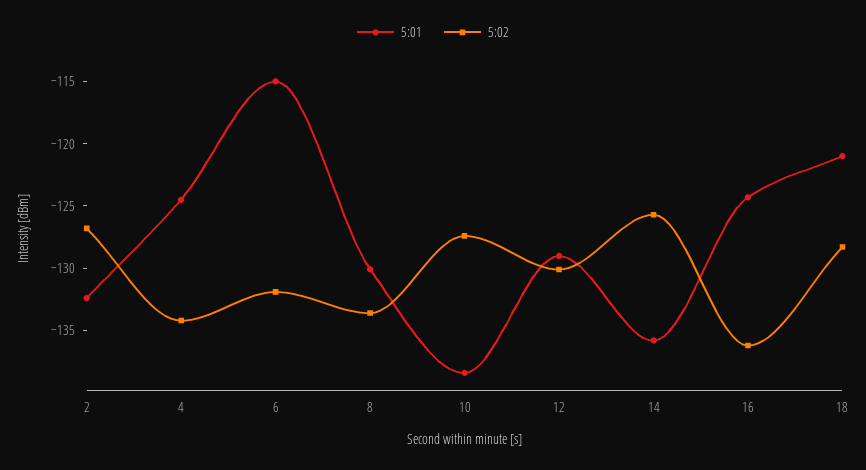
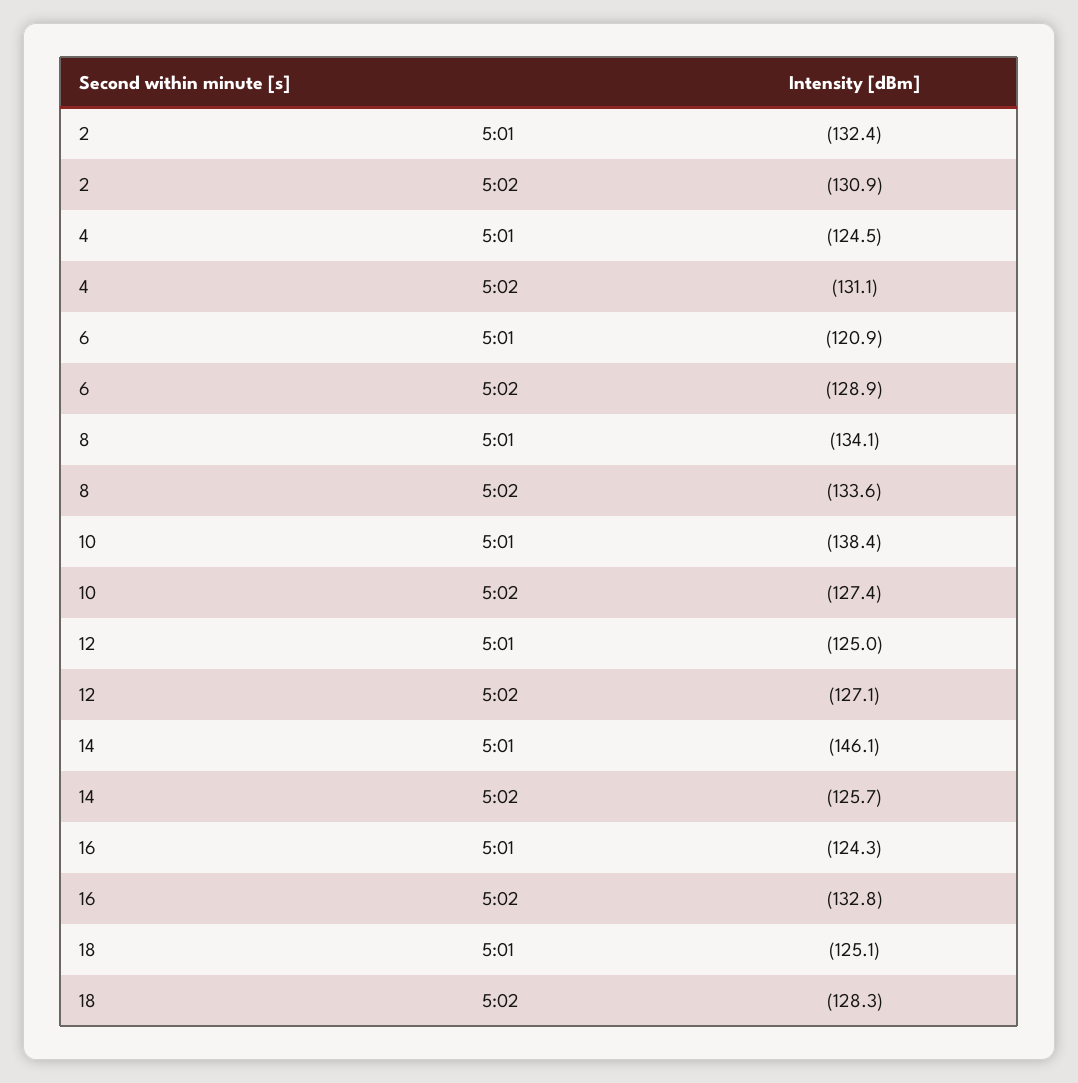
5:02, 2: -127 -> -130.9
5:02, 4: -134 -> -131.1
5:01, 6: -115 -> -120.9
5:02, 6: -132 -> -128.9
5:01, 8: -130 -> -134.1
5:01, 12: -129 -> -125
5:02, 12: -130 -> -127.1
5:01, 14: -136 -> -146.1
5:02, 16: -136 -> -132.8
5:01, 18: -121 -> -125.1

